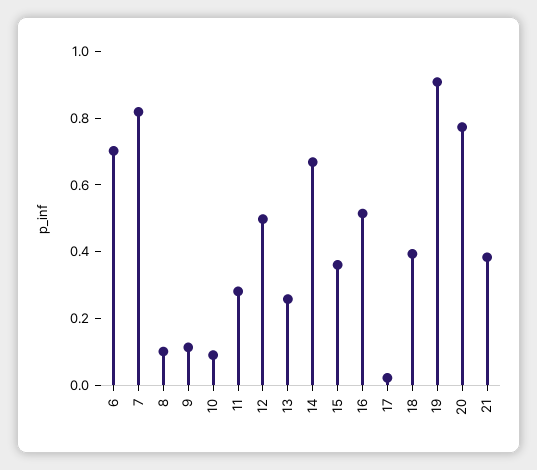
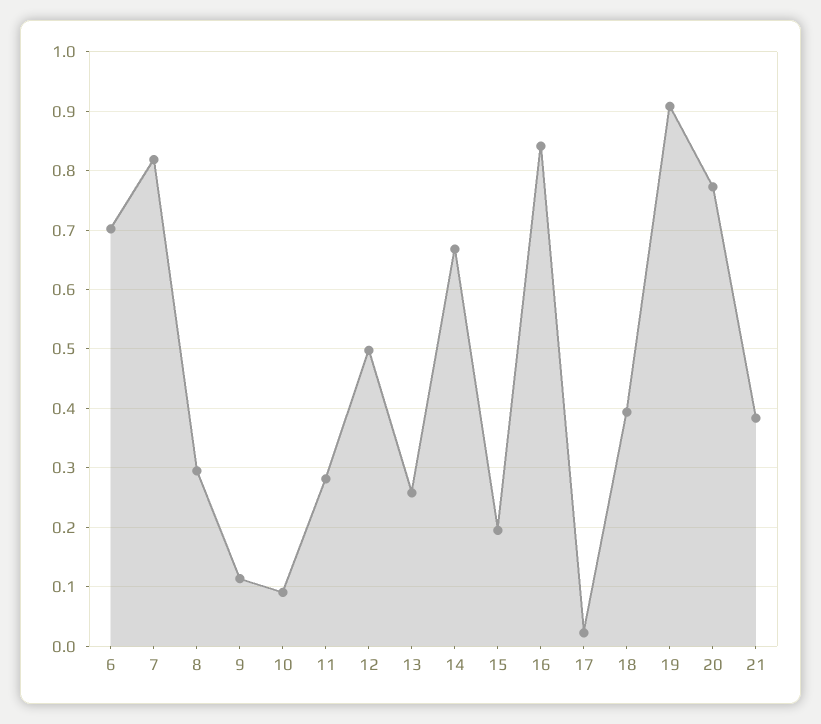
8: 0.1 -> 0.3
15: 0.35 -> 0.2
16: 0.5 -> 0.84

